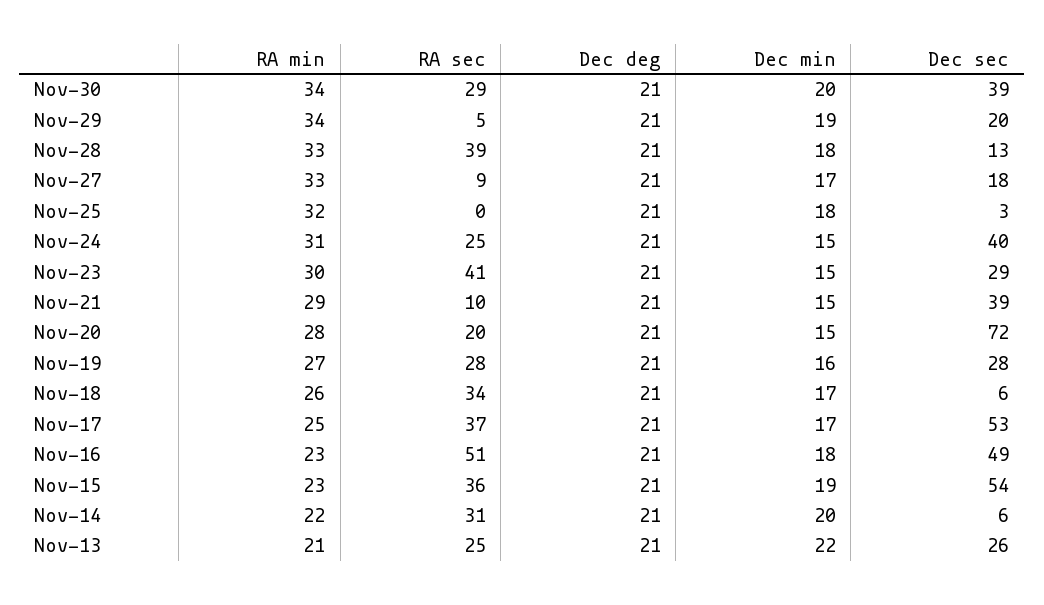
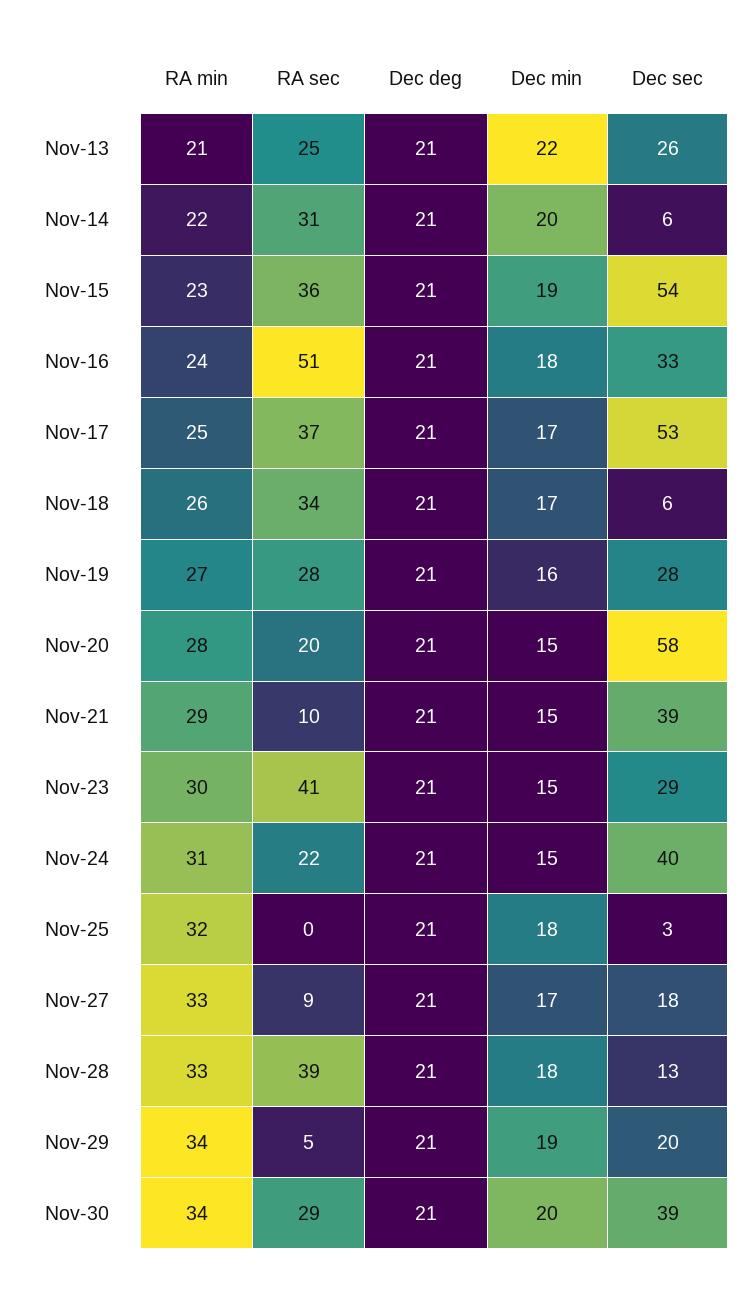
RA sec, Nov-24: 25 -> 22
Dec sec, Nov-20: 72 -> 58
RA min, Nov-16: 23 -> 24
Dec sec, Nov-16: 49 -> 33

